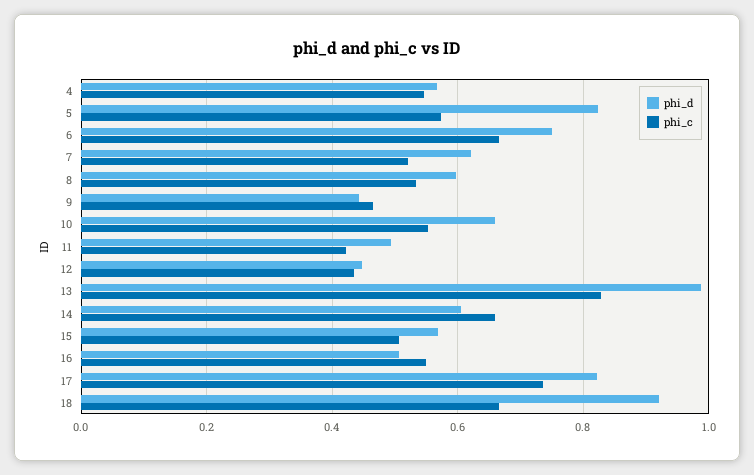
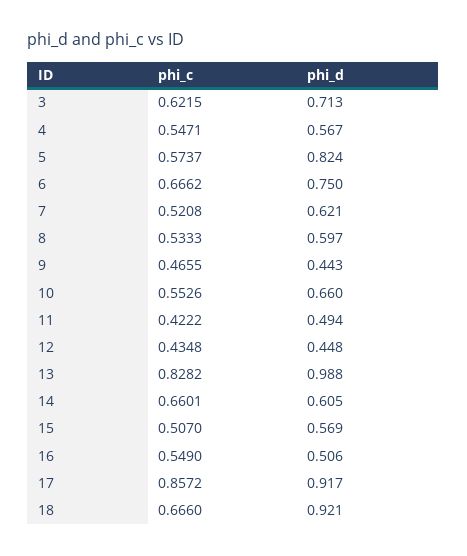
phi_d, 17: 0.82 -> 0.917
phi_c, 17: 0.74 -> 0.8572
phi_c, 3: none -> 0.6215
phi_d, 3: none -> 0.713

